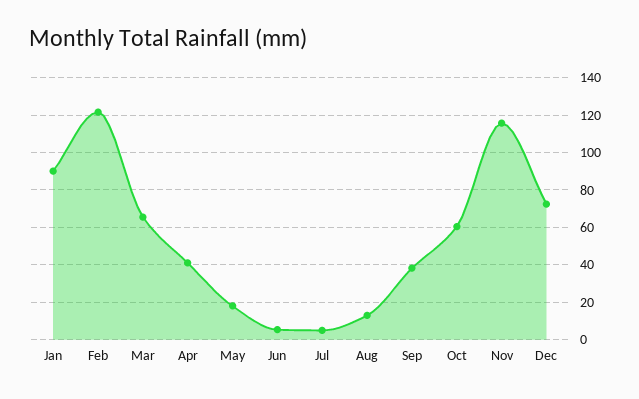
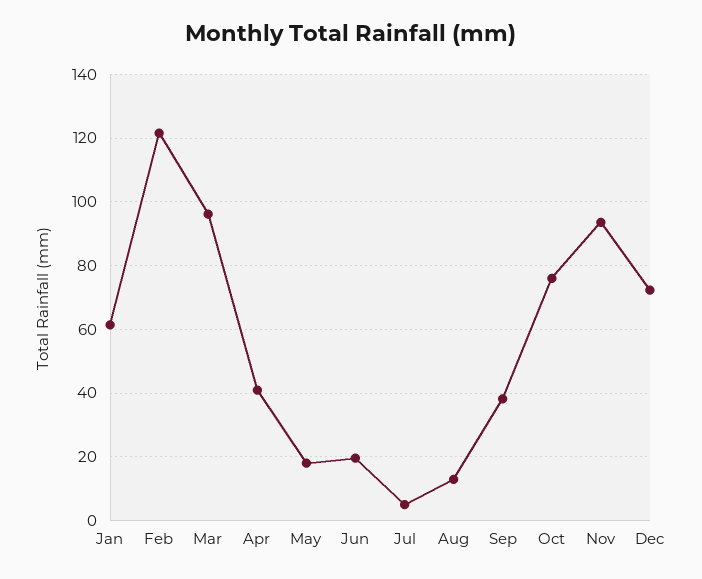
Jan: 90 -> 62
Mar: 65 -> 96
Jun: 5 -> 20
Oct: 60 -> 76
Nov: 115 -> 94

